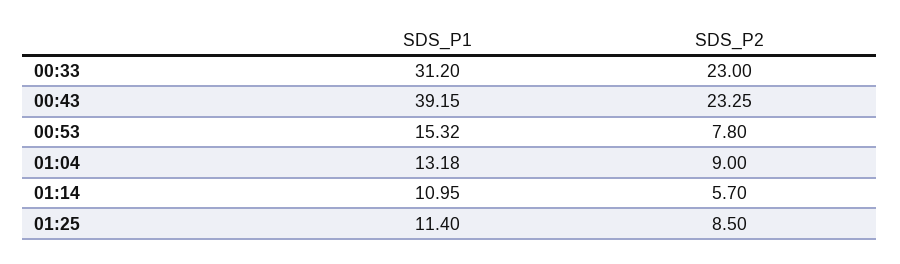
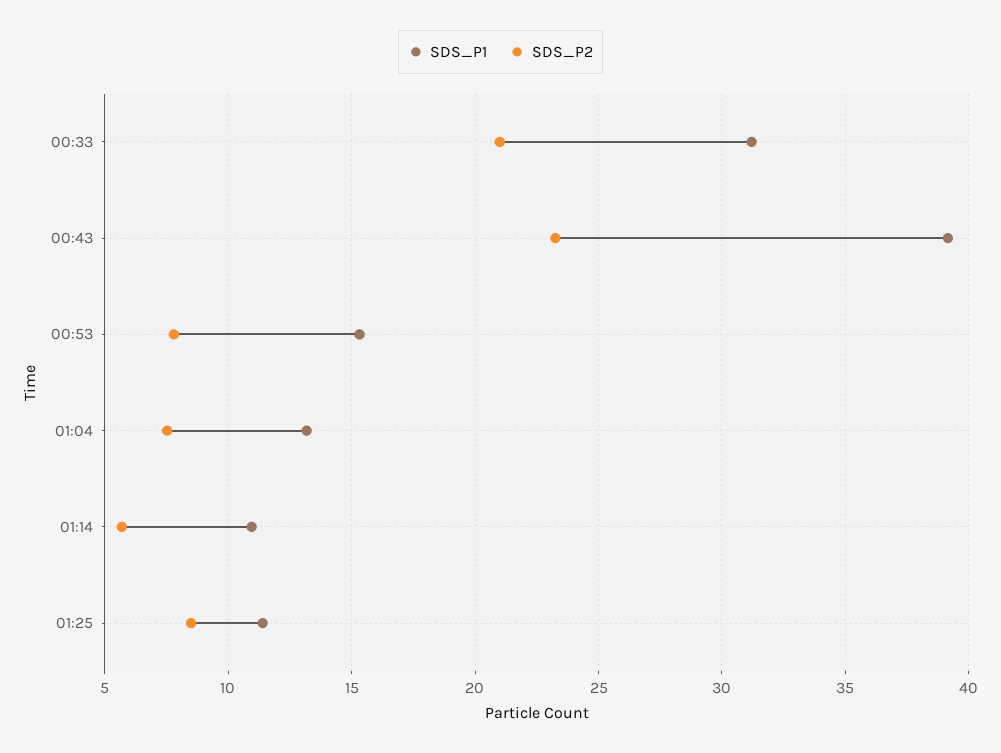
SDS_P2, 00:33: 23 -> 21
SDS_P2, 01:04: 9 -> 7.5

